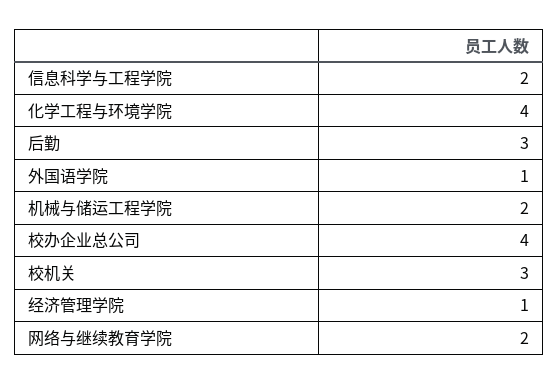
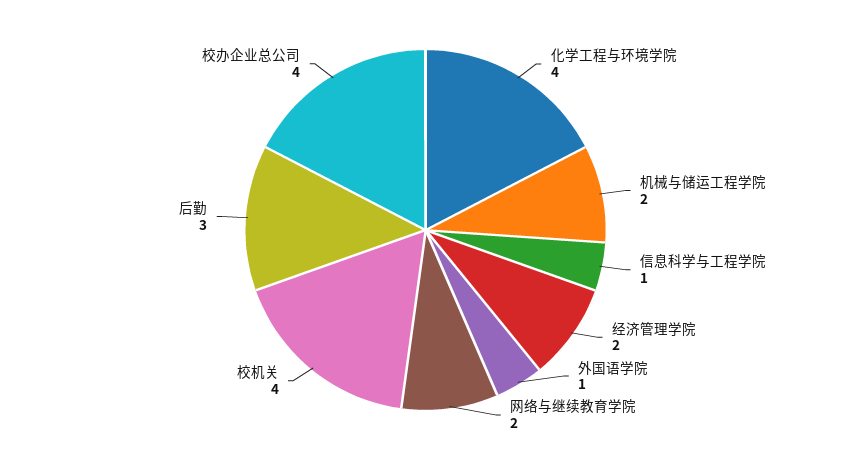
信息科学与工程学院: 2 -> 1
校机关: 3 -> 4
经济管理学院: 1 -> 2

